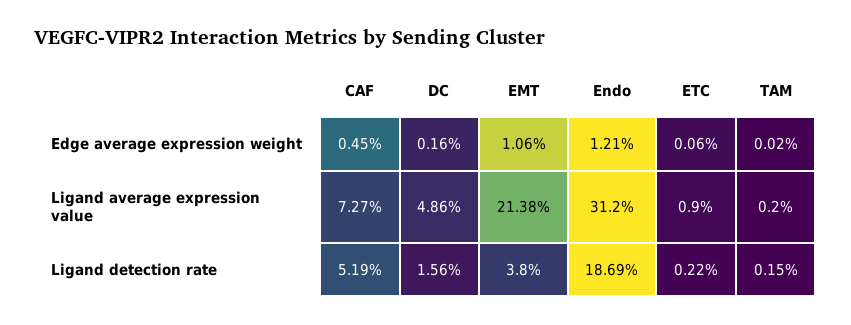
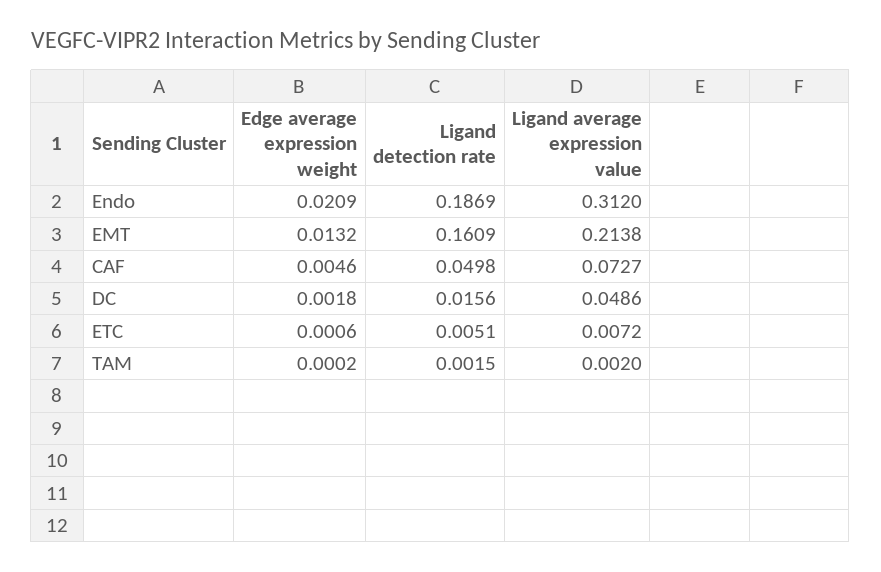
CAF, Edge average expression weight: 0.0045 -> 0.0046
DC, Edge average expression weight: 0.0016 -> 0.0018
EMT, Edge average expression weight: 0.0106 -> 0.0132
Endo, Edge average expression weight: 0.0121 -> 0.0209
ETC, Ligand average expression value: 0.009 -> 0.0072
CAF, Ligand detection rate: 0.0519 -> 0.0498
EMT, Ligand detection rate: 0.038 -> 0.1609
ETC, Ligand detection rate: 0.0022 -> 0.0051

